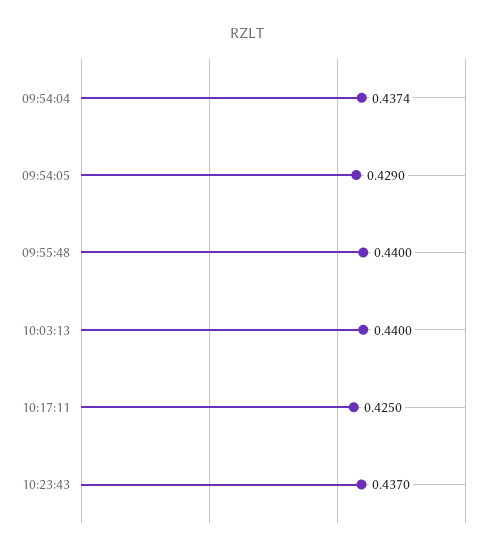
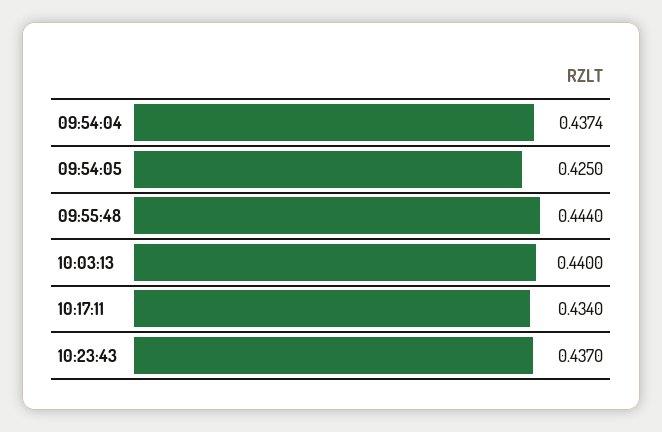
09:54:05: 0.429 -> 0.425
09:55:48: 0.44 -> 0.444
10:17:11: 0.425 -> 0.434

